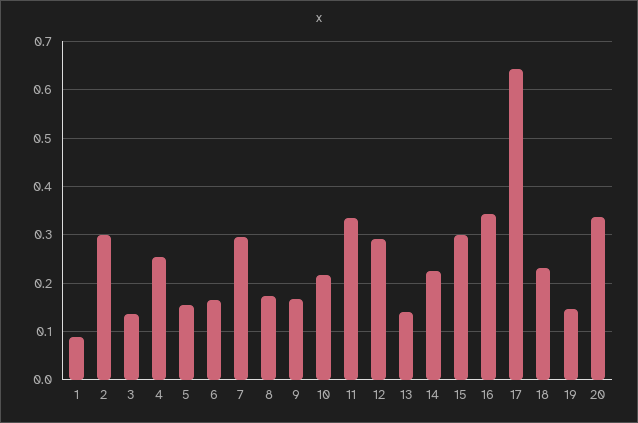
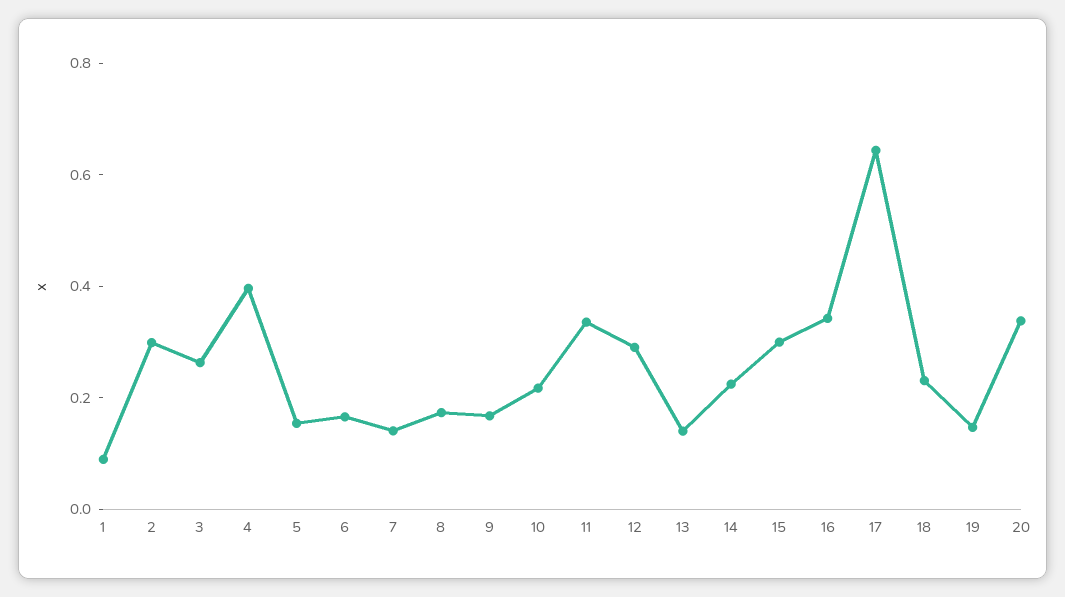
3: 0.14 -> 0.25
4: 0.26 -> 0.4
7: 0.3 -> 0.15

